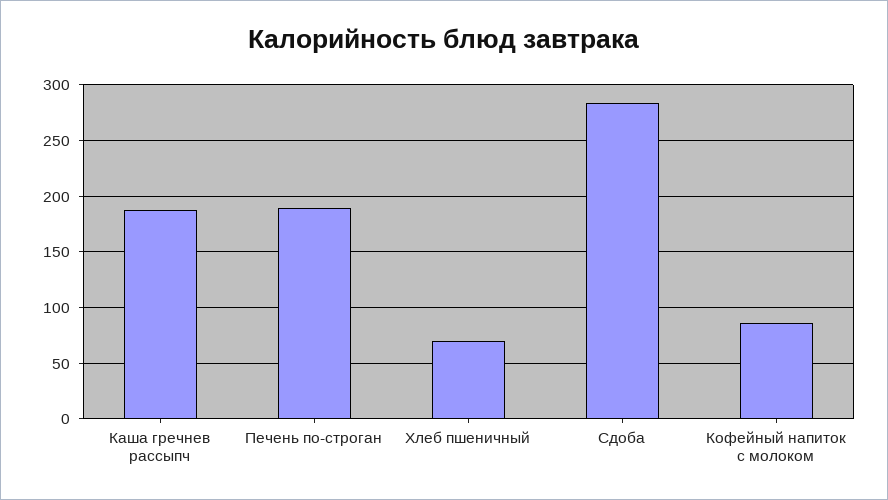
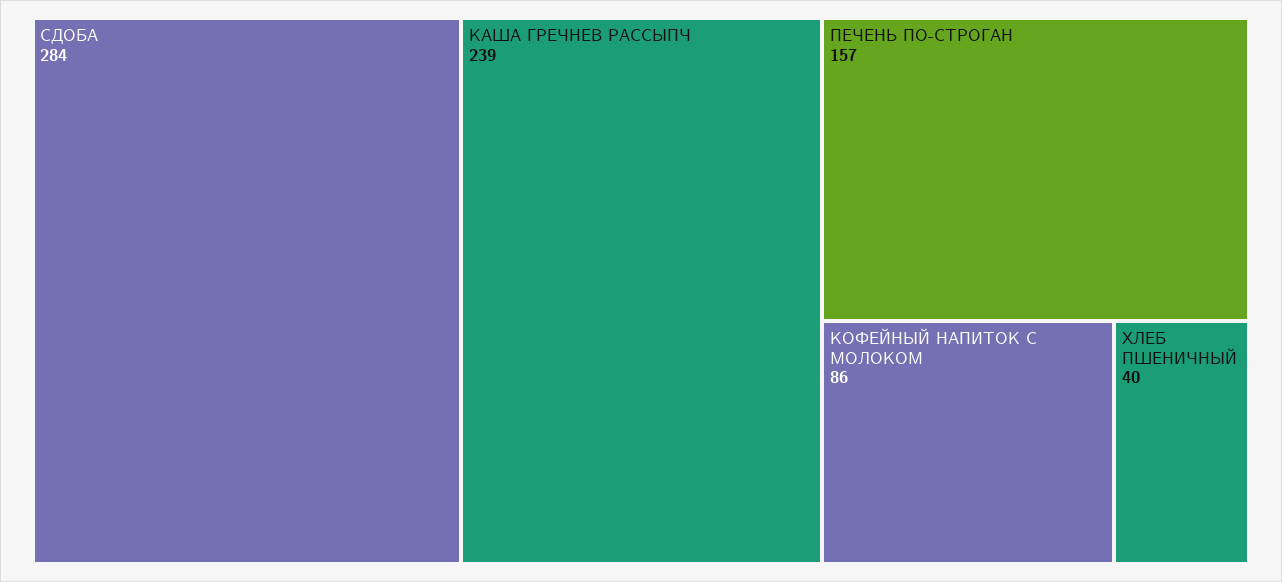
Каша гречнев рассыпч: 190 -> 239
Печень по-строган: 190 -> 157
Хлеб пшеничный: 70 -> 40

